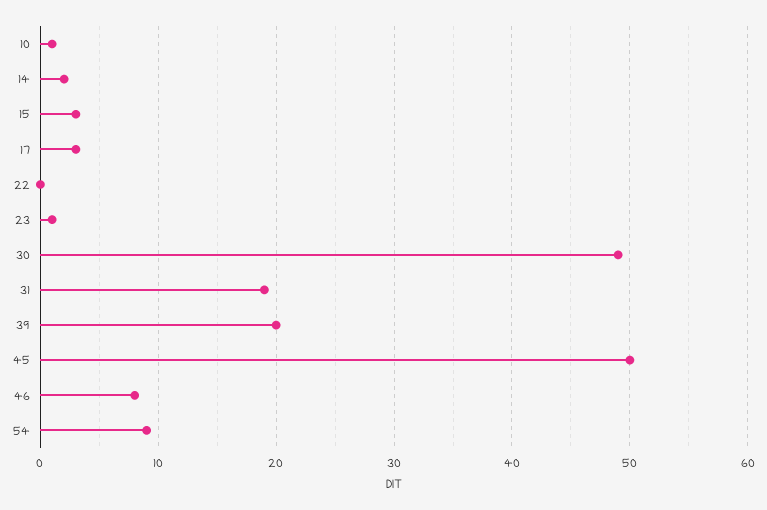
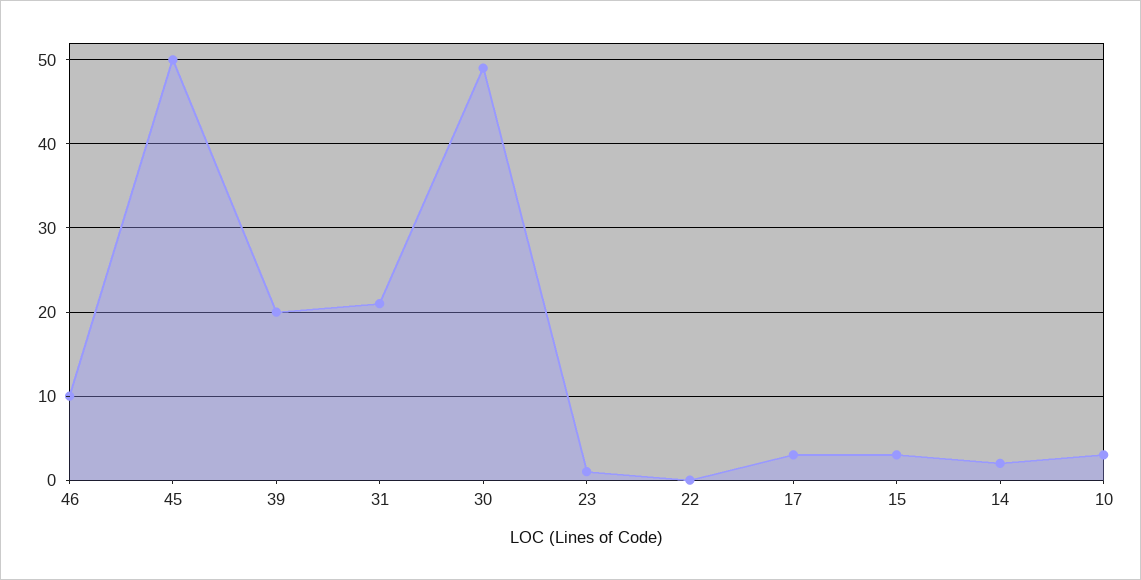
10: 1 -> 3
31: 19 -> 21
46: 8 -> 10
54: 9 -> none

